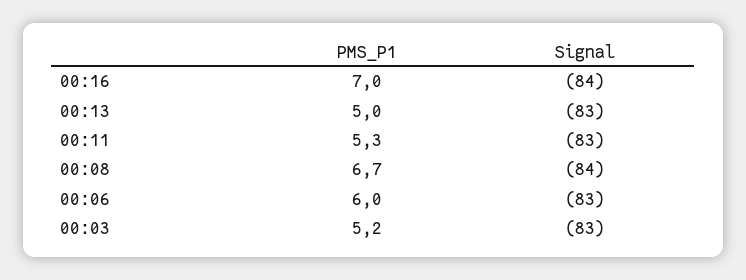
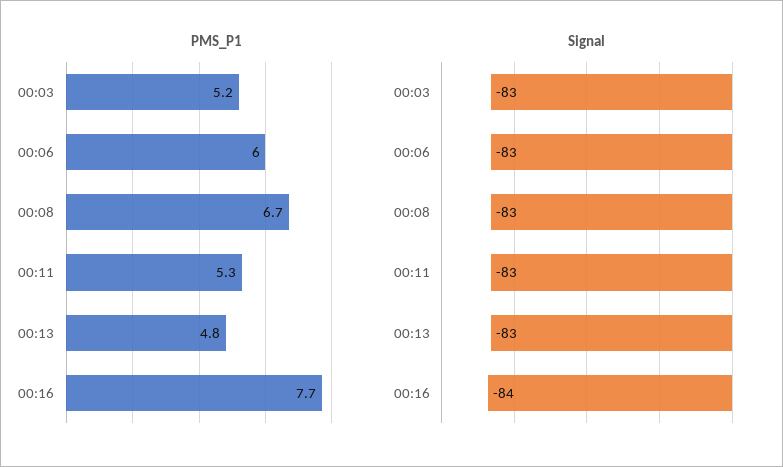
PMS_P1, 00:16: 7 -> 7.7
PMS_P1, 00:13: 5 -> 4.8
Signal, 00:08: -84 -> -83

